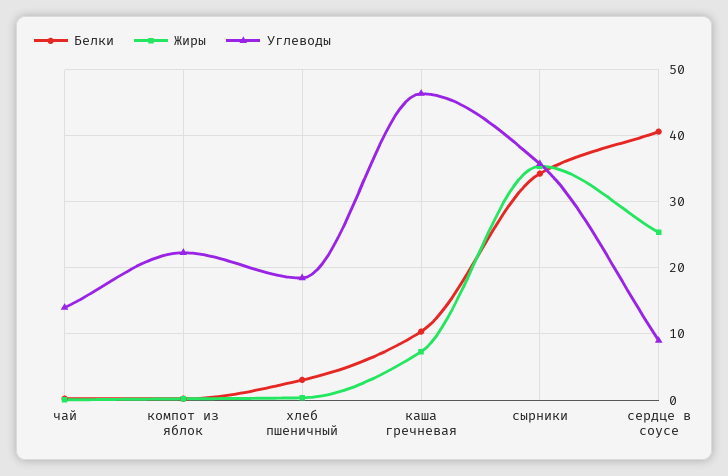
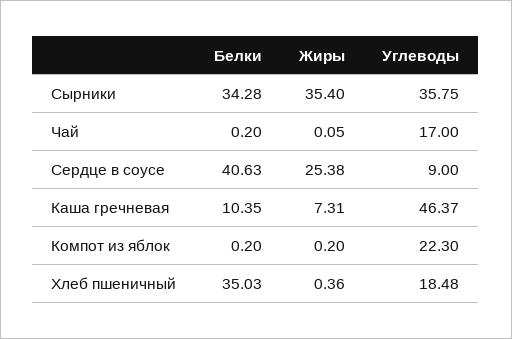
Углеводы, чай: 14 -> 17
Белки, хлеб пшеничный: 3 -> 35.03

